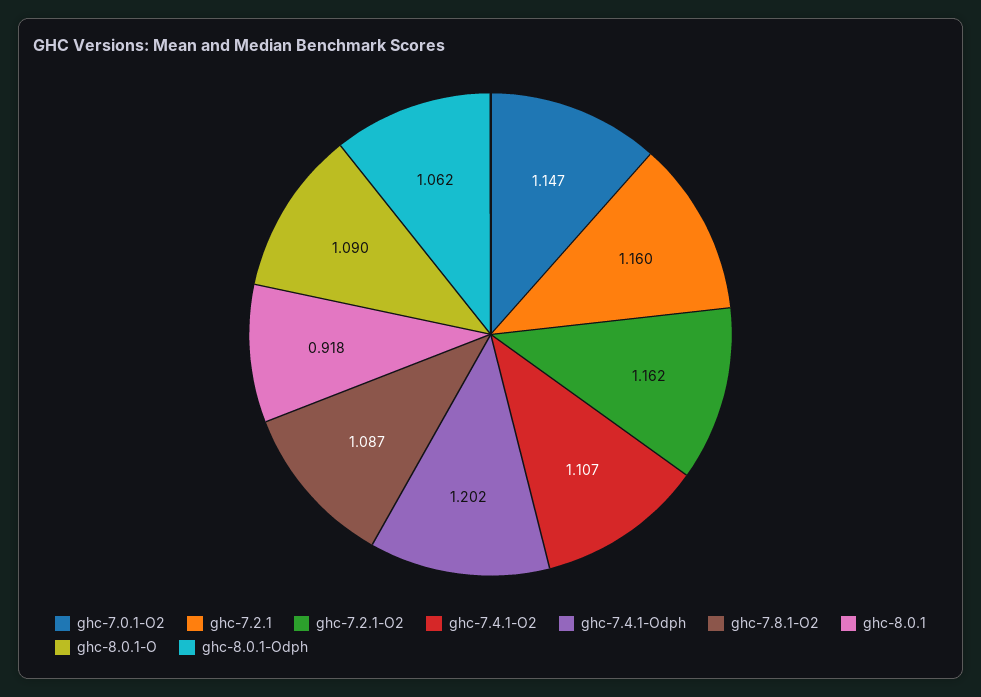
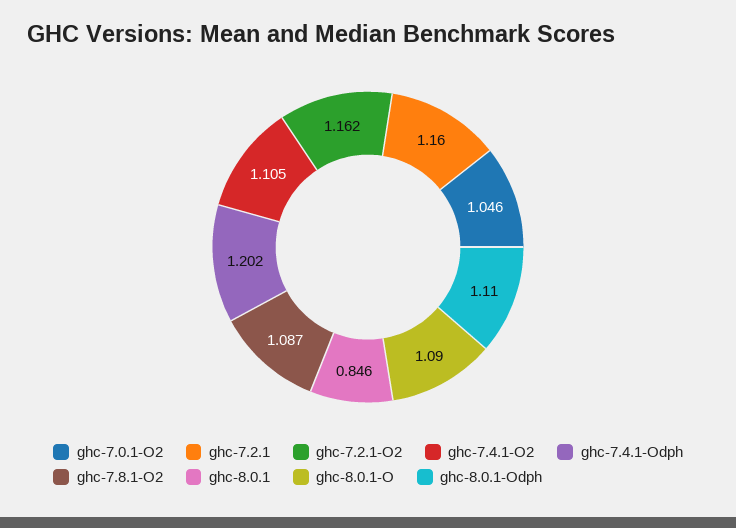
ghc-7.0.1-O2: 1.147 -> 1.046
ghc-7.4.1-O2: 1.107 -> 1.105
ghc-8.0.1: 0.918 -> 0.846
ghc-8.0.1-Odph: 1.062 -> 1.11

